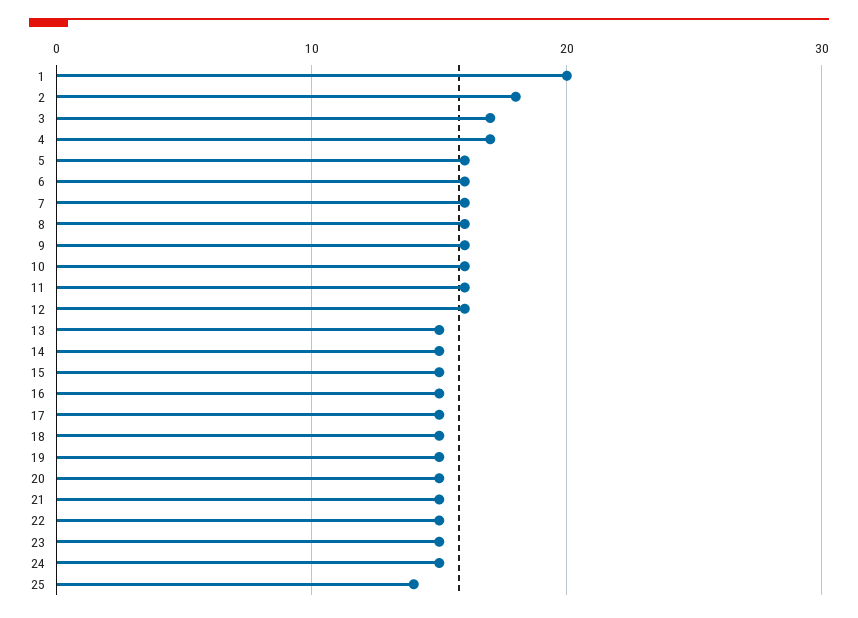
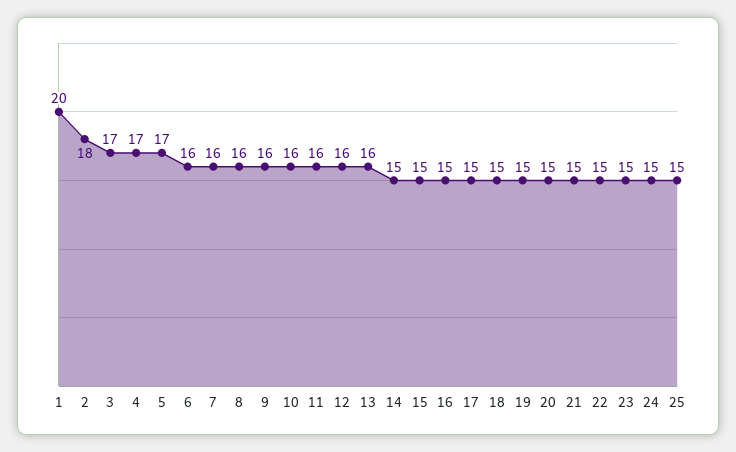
5: 16 -> 17
13: 15 -> 16
25: 14 -> 15

